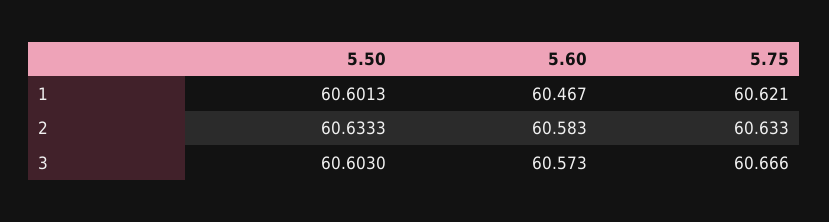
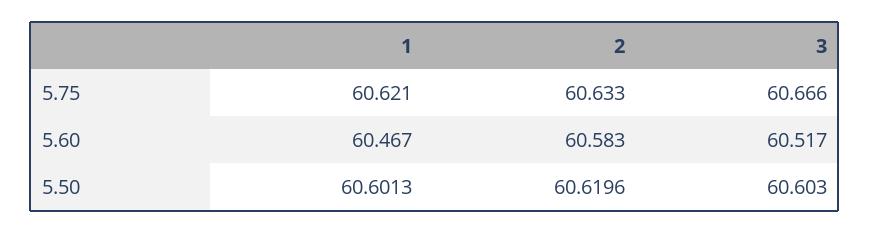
5.50, 2: 60.6333 -> 60.6196
5.60, 3: 60.573 -> 60.517

